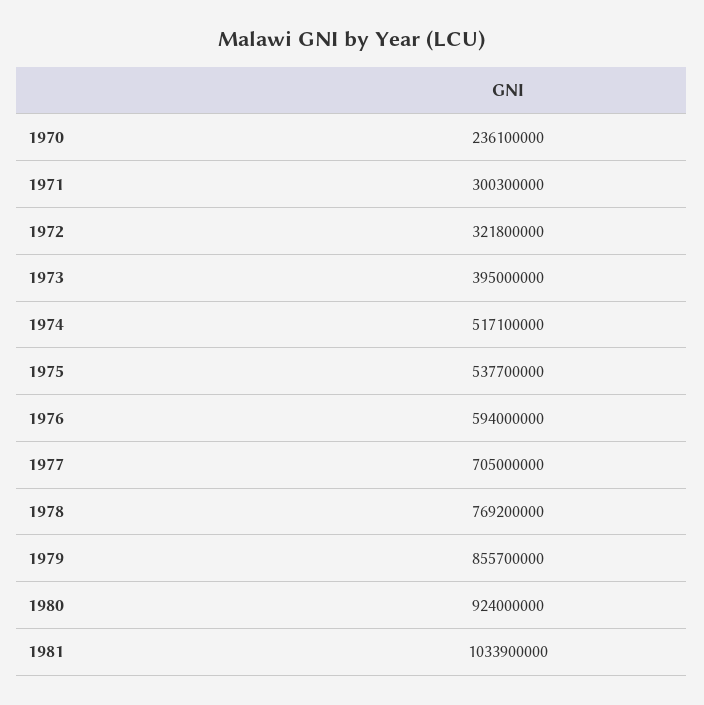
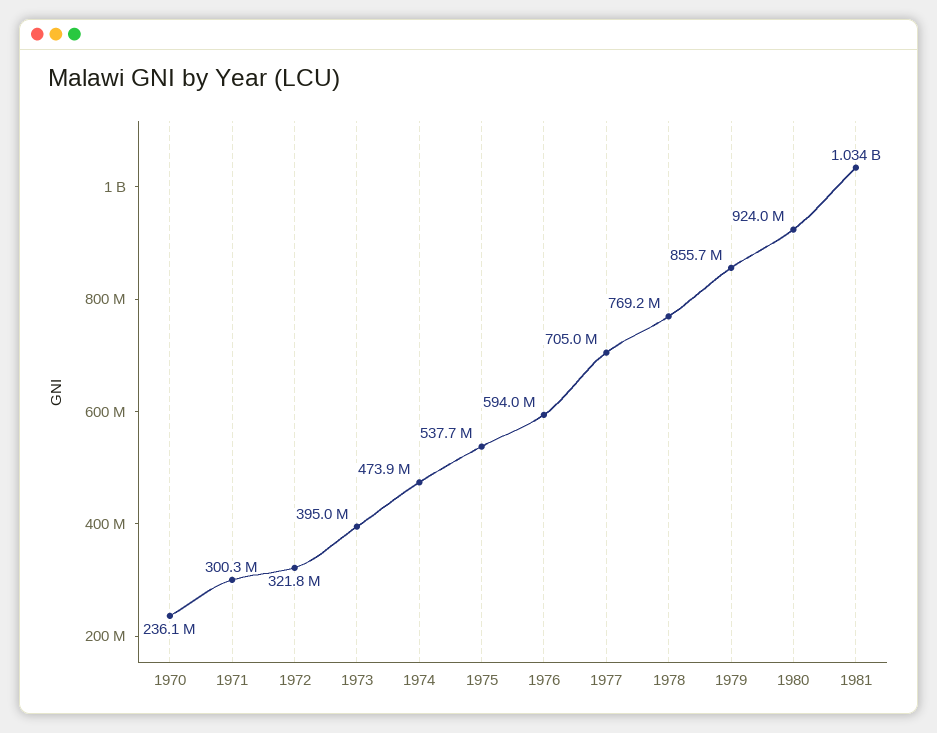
1974: 517100000 -> 473900000

